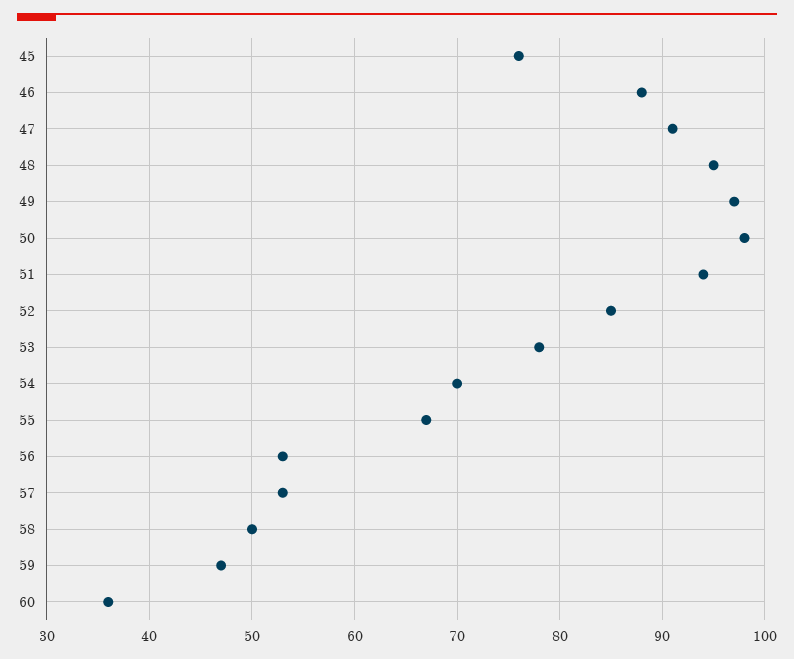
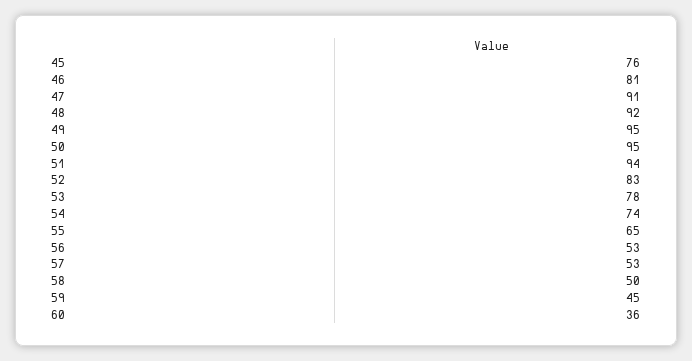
46: 88 -> 81
48: 95 -> 92
49: 97 -> 95
50: 98 -> 95
52: 85 -> 83
54: 70 -> 74
55: 67 -> 65
59: 47 -> 45

